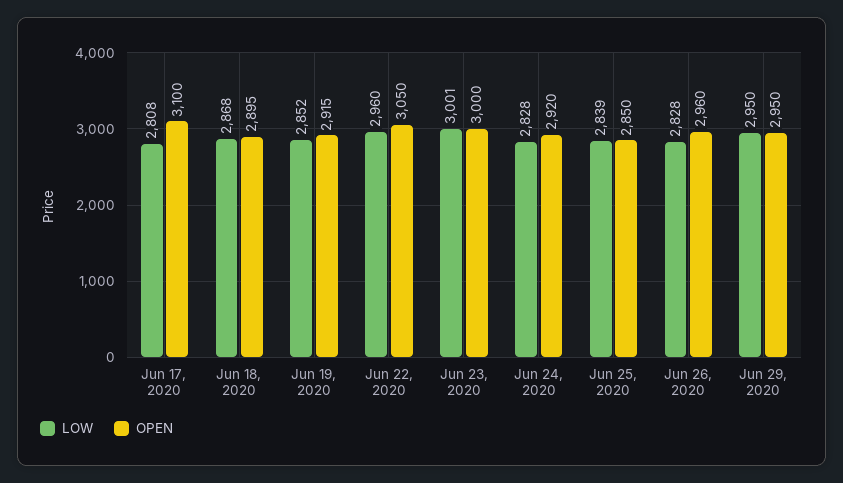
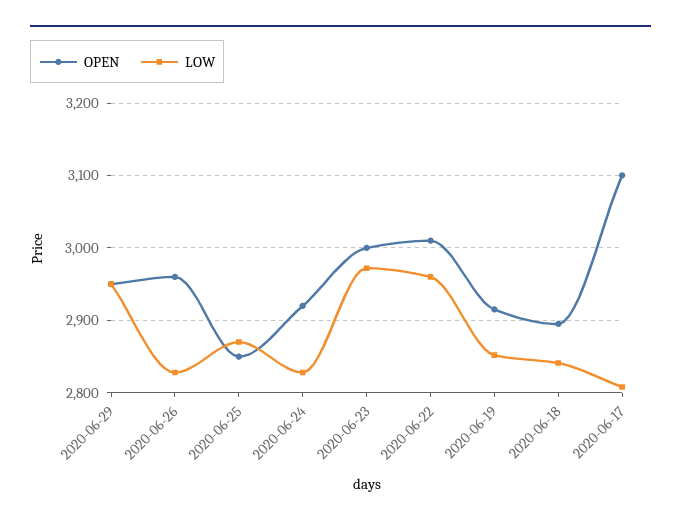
LOW, Jun 18, 2020: 2868 -> 2840
OPEN, Jun 22, 2020: 3050 -> 3010
LOW, Jun 23, 2020: 3001 -> 2970
LOW, Jun 25, 2020: 2839 -> 2870

